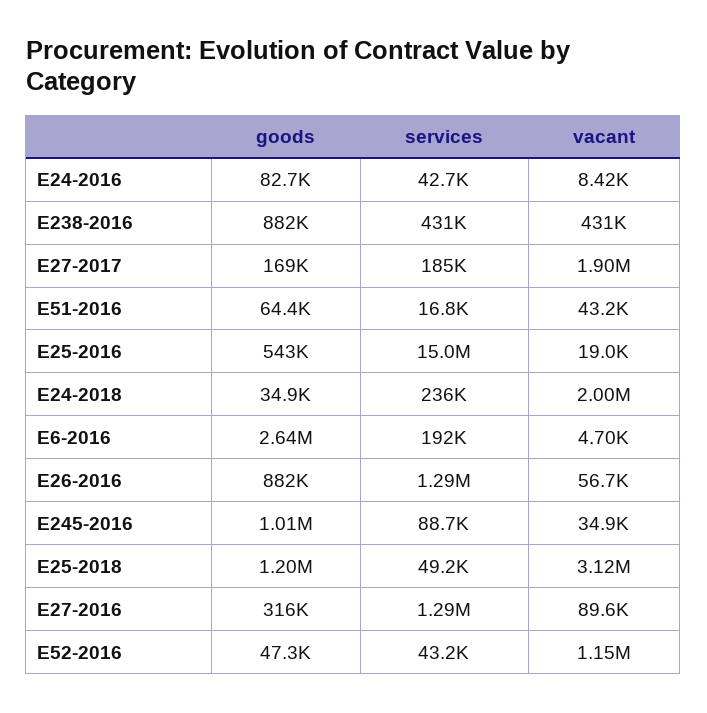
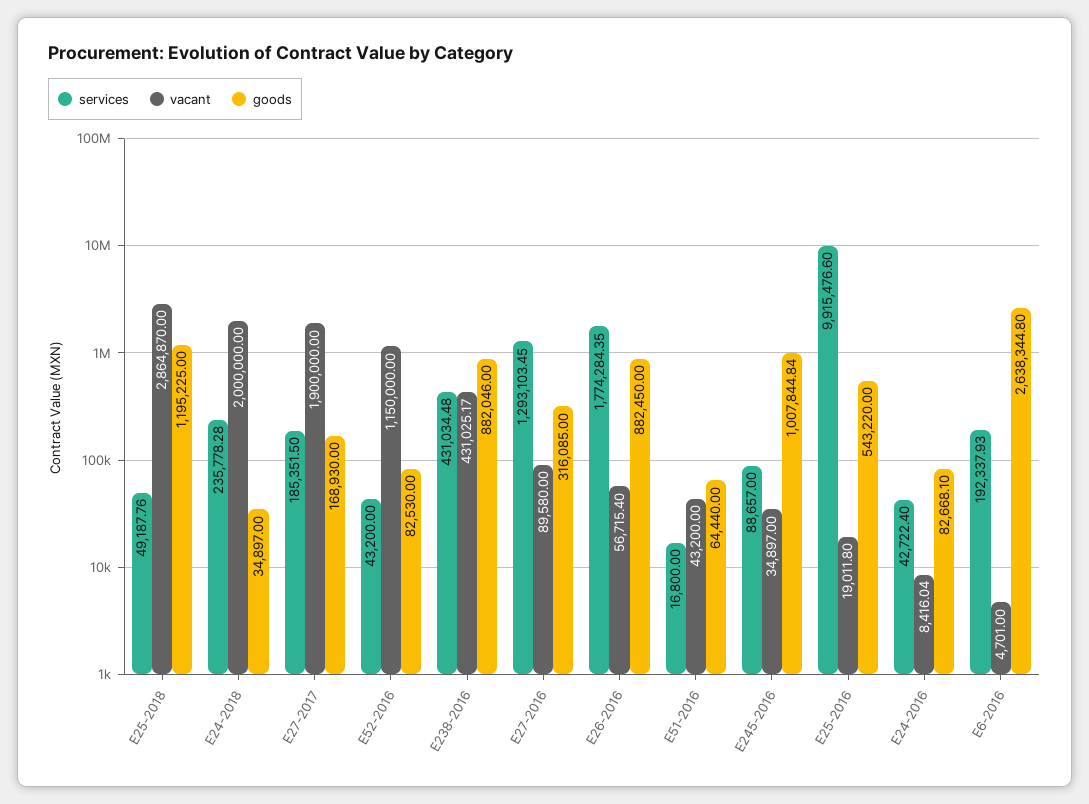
services, E25-2016: 15000000 -> 9915476.6
services, E26-2016: 1290000 -> 1774284.35
vacant, E25-2018: 3120000 -> 2864870
goods, E52-2016: 47300 -> 82530

